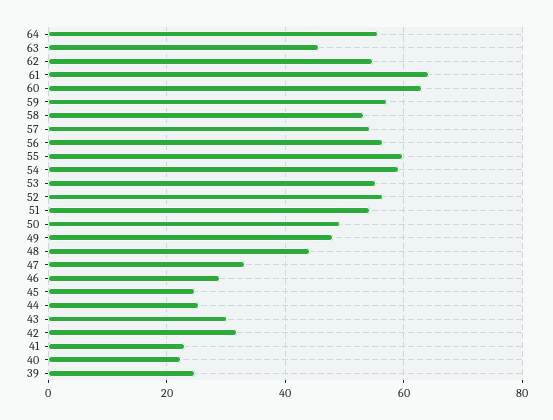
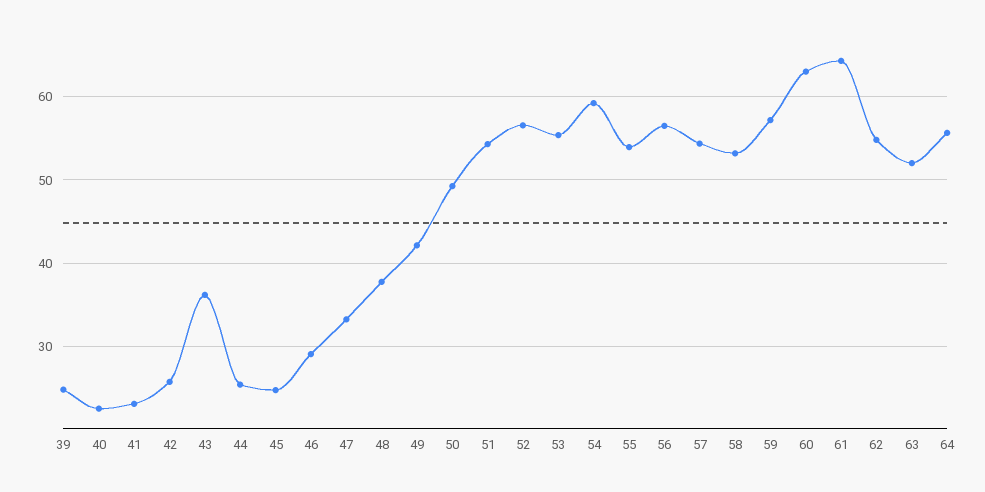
63: 46 -> 52
55: 60 -> 54
49: 48 -> 42
48: 44 -> 38
43: 30 -> 36
42: 32 -> 26

